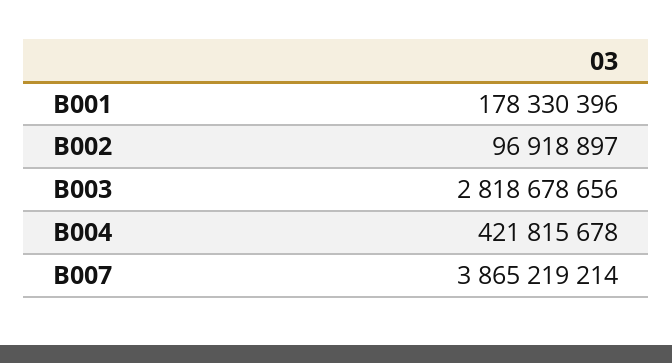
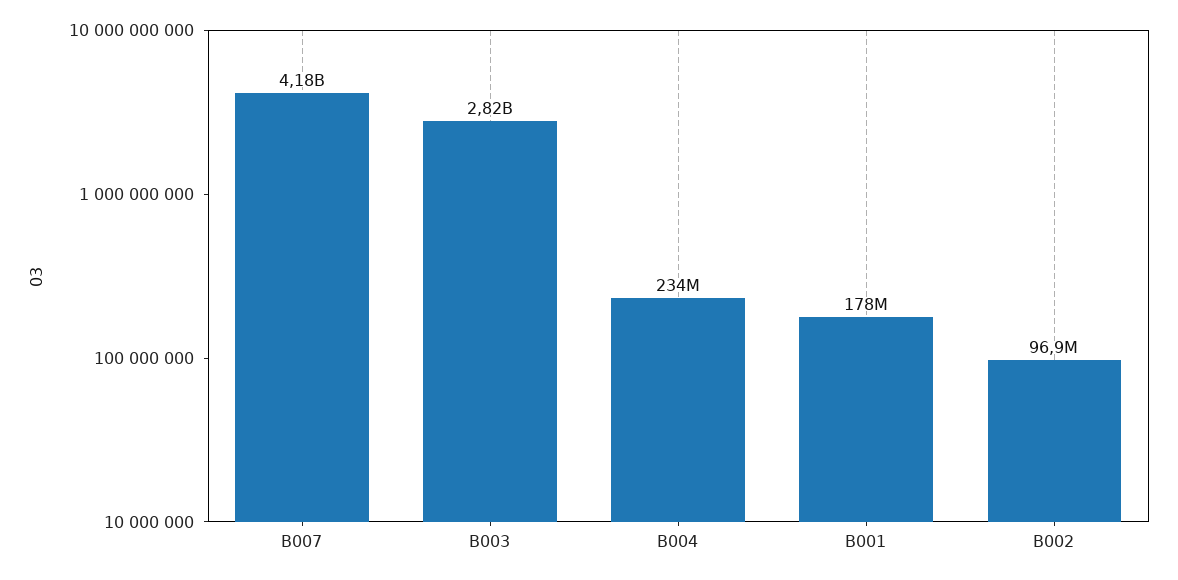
B004: 421815678 -> 234000000
B007: 3865219214 -> 4180000000

